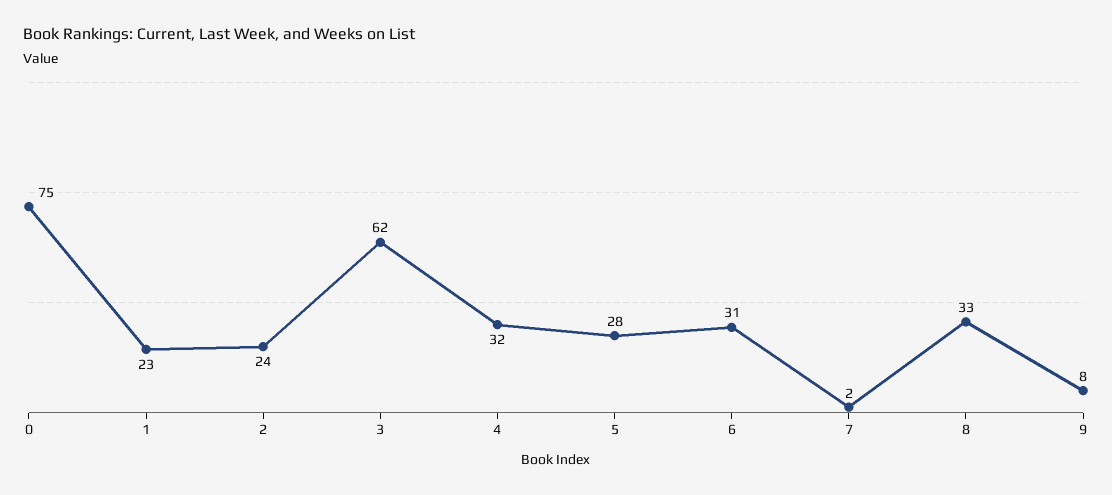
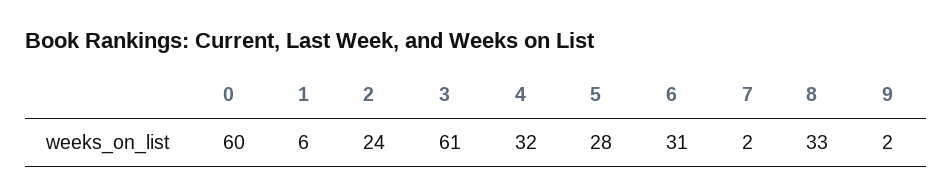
0: 75 -> 60
1: 23 -> 6
3: 62 -> 61
9: 8 -> 2

